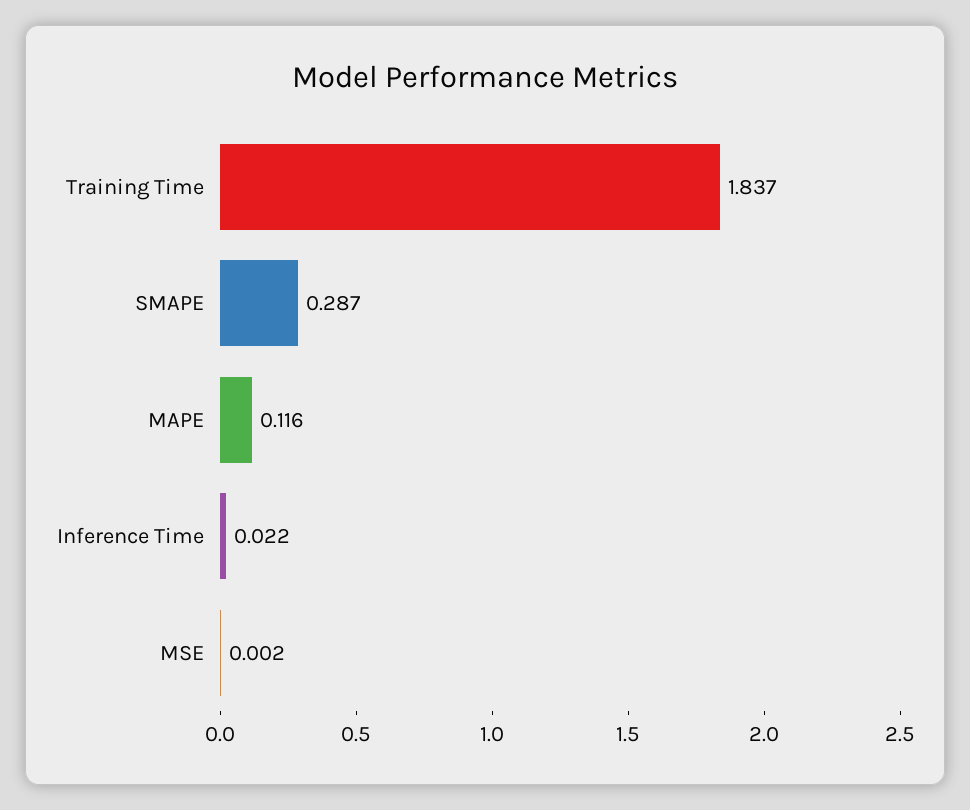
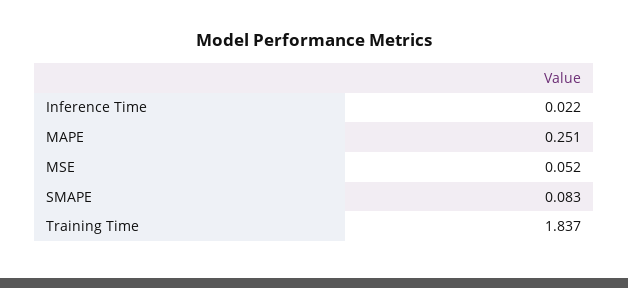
SMAPE: 0.287 -> 0.083
MAPE: 0.116 -> 0.251
MSE: 0.002 -> 0.052

